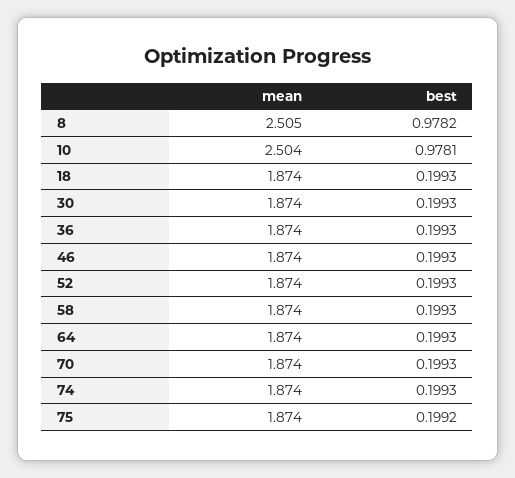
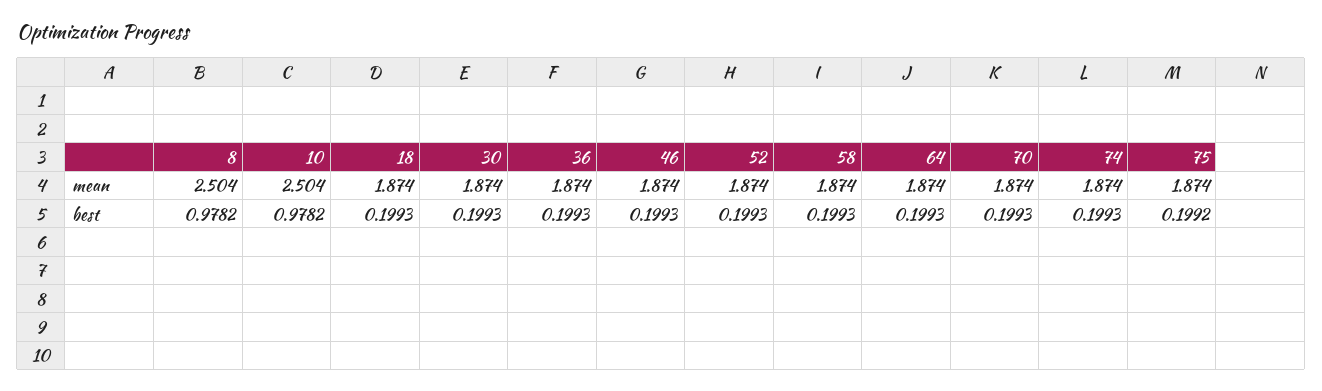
mean, 8: 2.505 -> 2.504
best, 10: 0.9781 -> 0.9782

